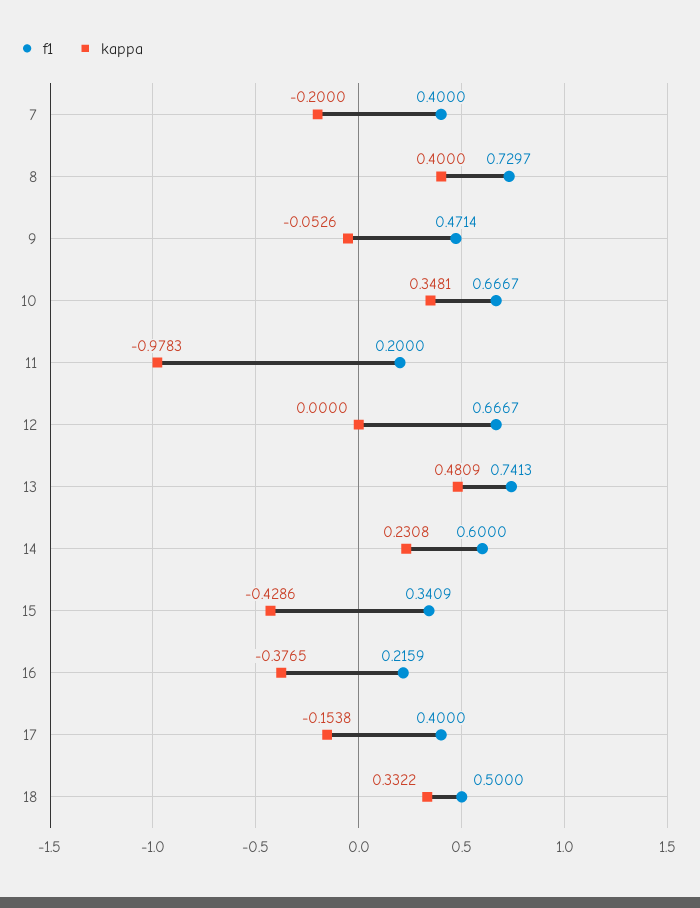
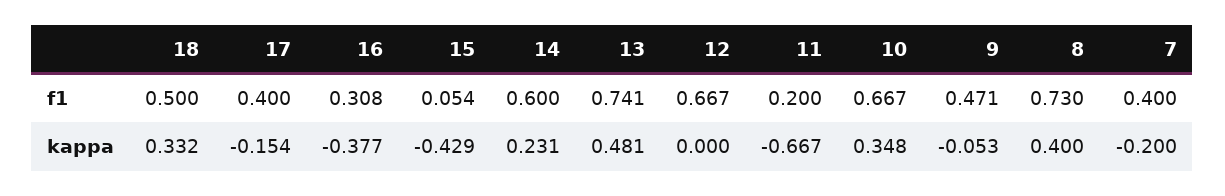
kappa, 11: -0.9783 -> -0.667
f1, 15: 0.3409 -> 0.054
f1, 16: 0.2159 -> 0.308

